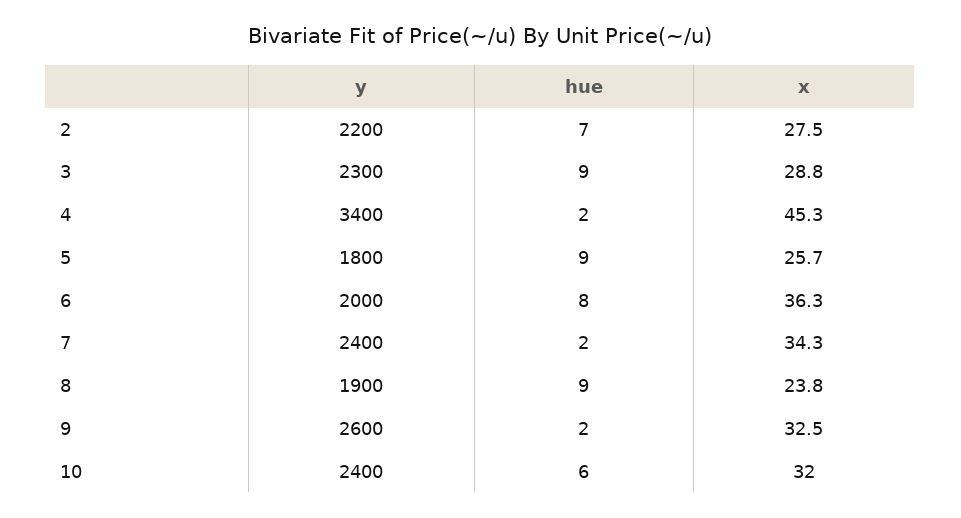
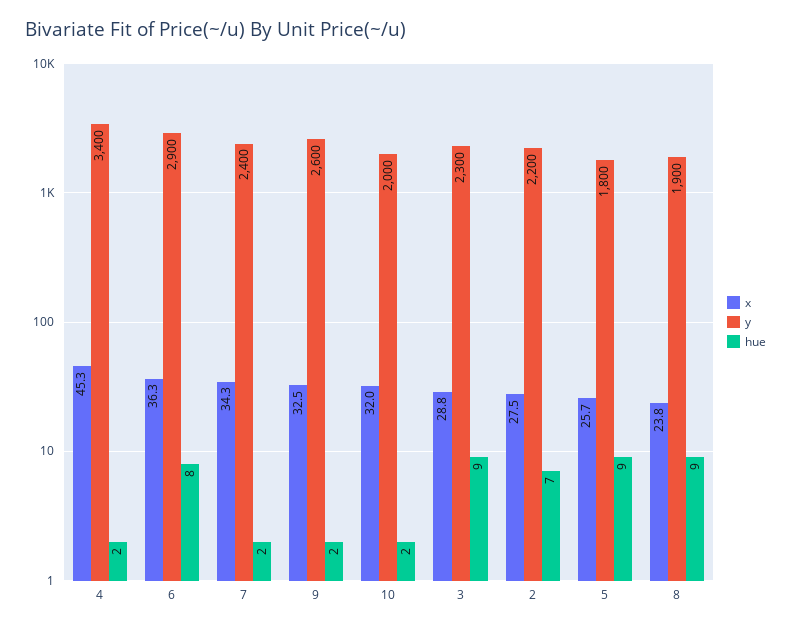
y, 6: 2000 -> 2900
y, 10: 2400 -> 2000
hue, 10: 6 -> 2

